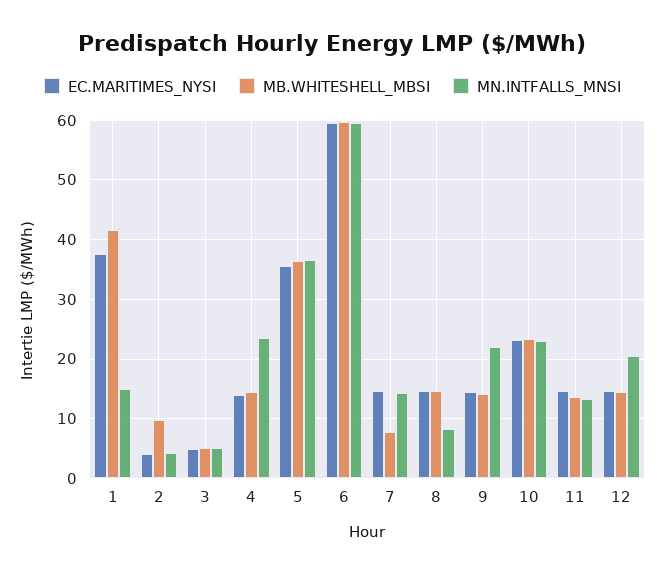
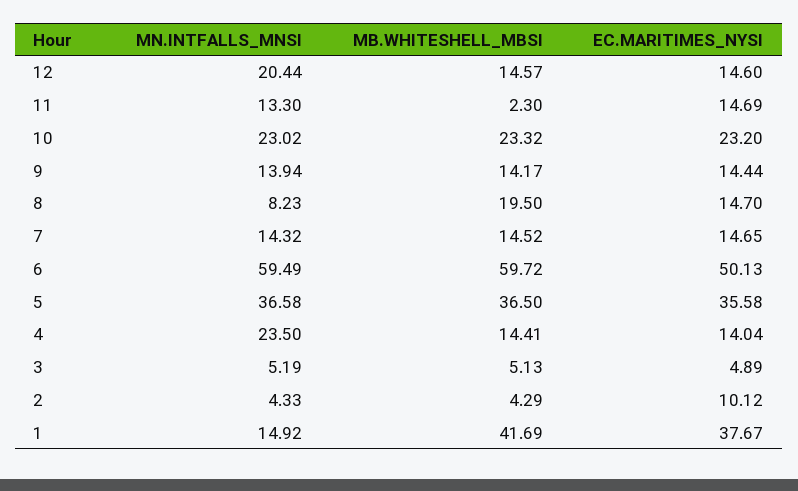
EC.MARITIMES_NYSI, 2: 4 -> 10.12
MB.WHITESHELL_MBSI, 2: 10 -> 4.29
EC.MARITIMES_NYSI, 6: 60 -> 50.13
MB.WHITESHELL_MBSI, 7: 8 -> 14.52
MB.WHITESHELL_MBSI, 8: 14 -> 19.5
MN.INTFALLS_MNSI, 9: 22 -> 13.94
MB.WHITESHELL_MBSI, 11: 14 -> 2.3

